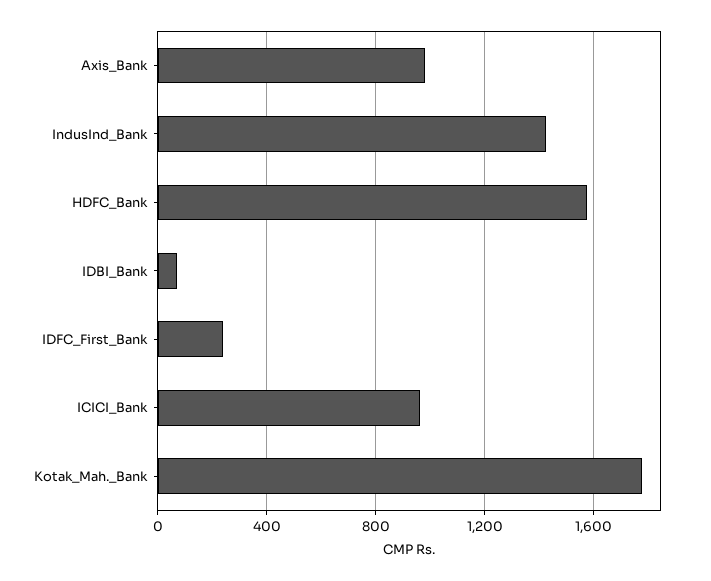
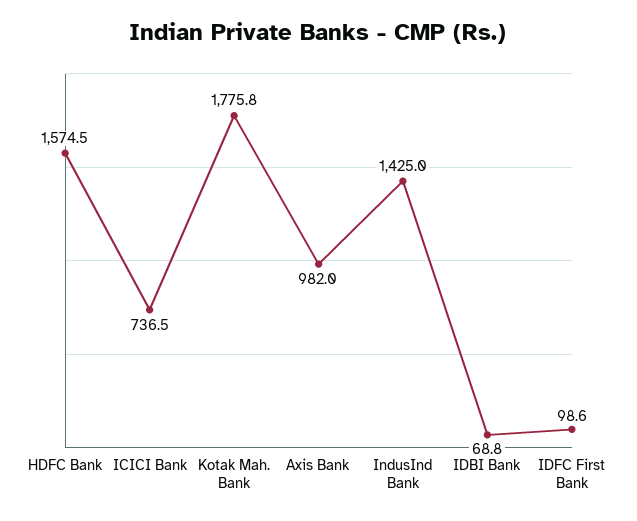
IDFC_First_Bank: 250 -> 98.6
ICICI_Bank: 950 -> 736.5

